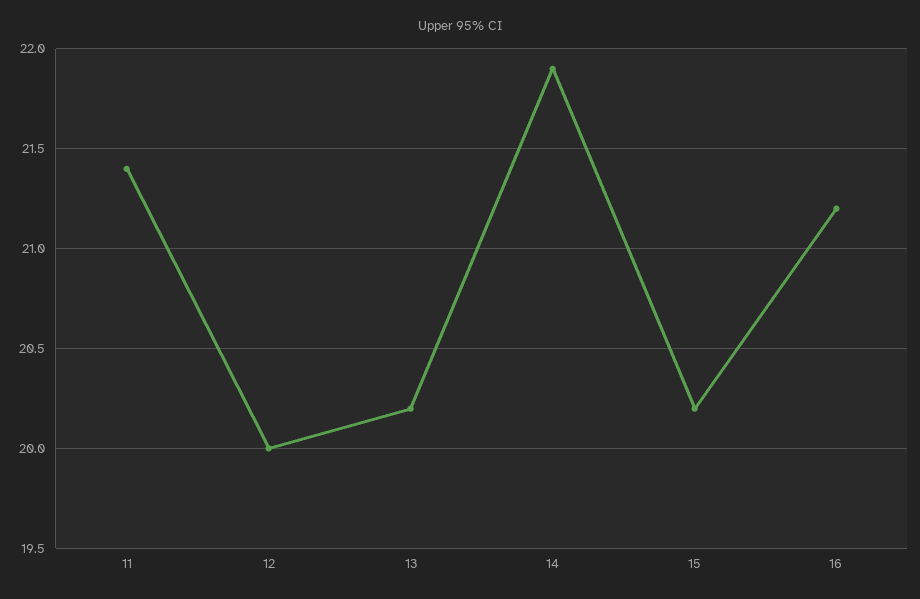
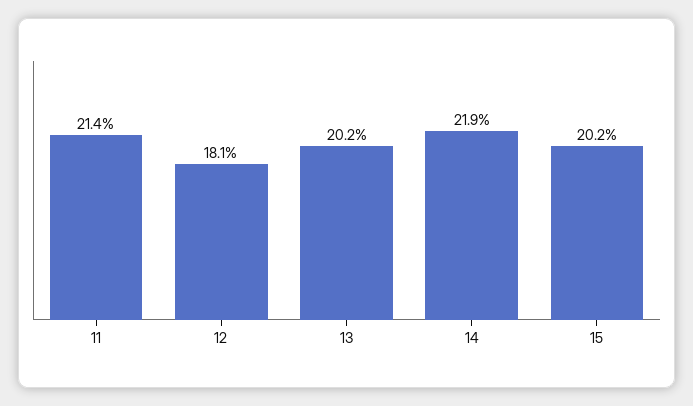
12: 20 -> 18.1
16: 21.2 -> none

